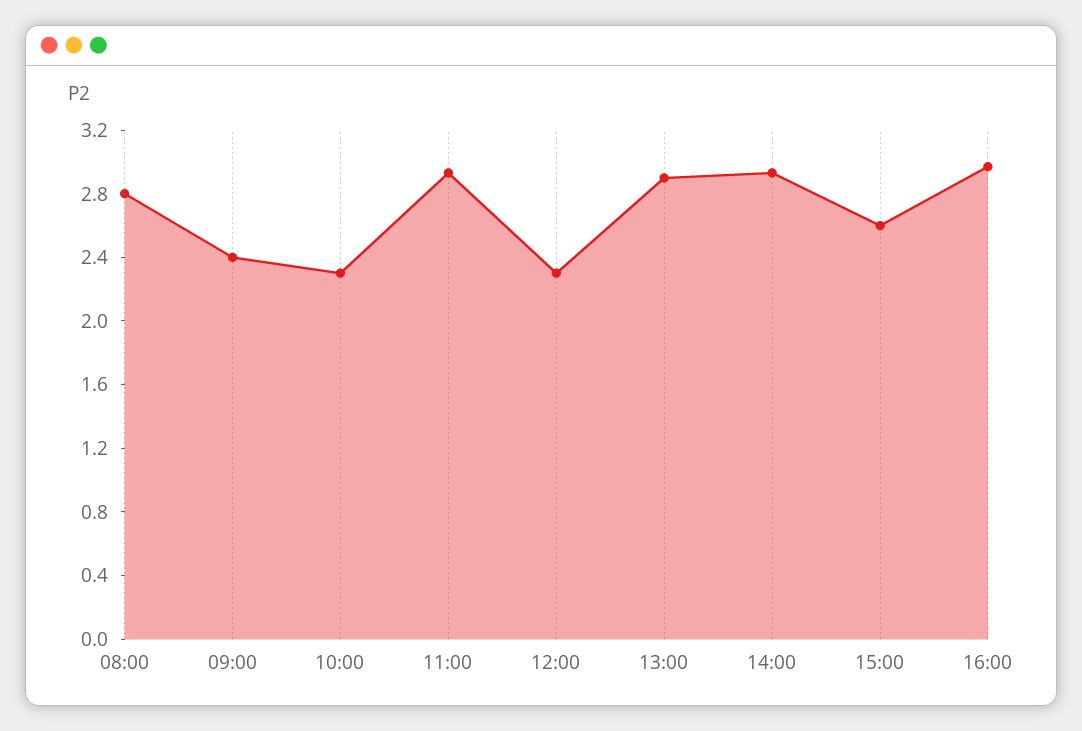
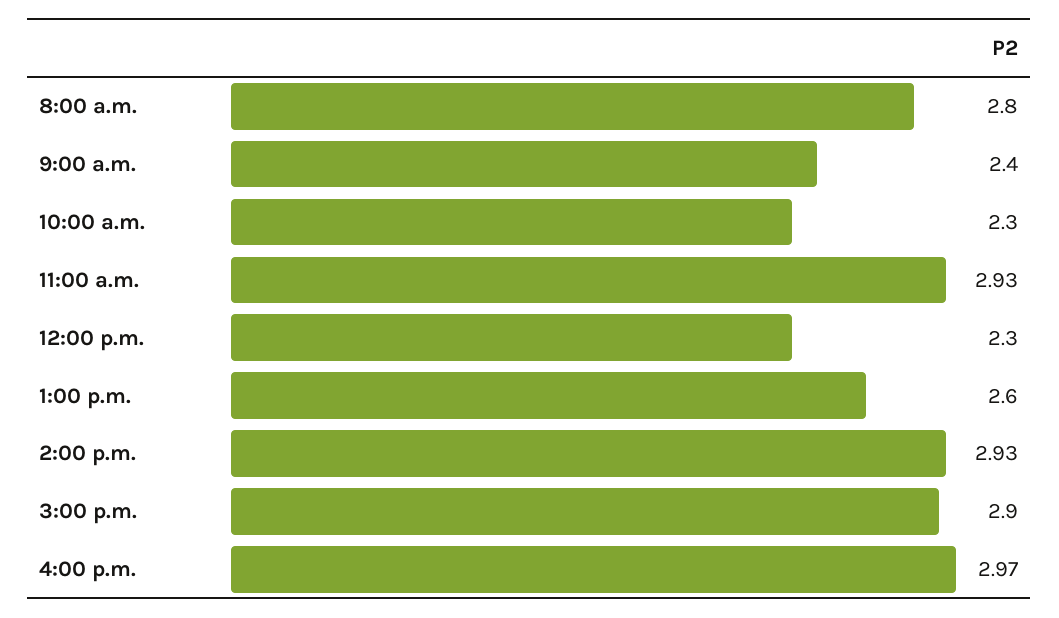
13:00: 2.9 -> 2.6
15:00: 2.6 -> 2.9

